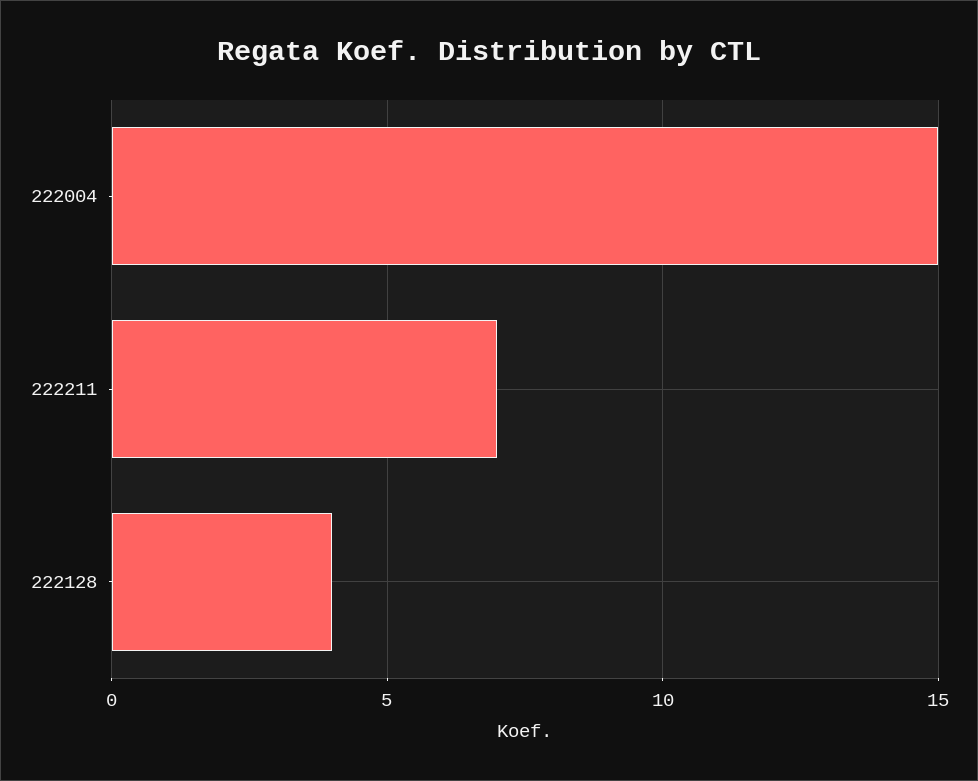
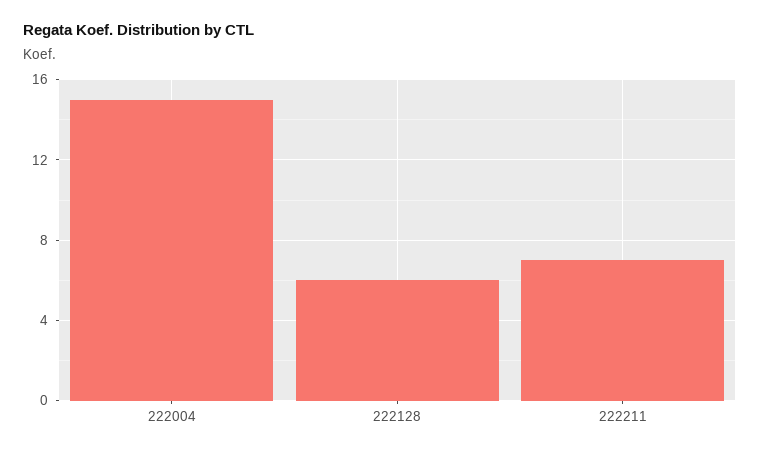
222128: 4 -> 6

